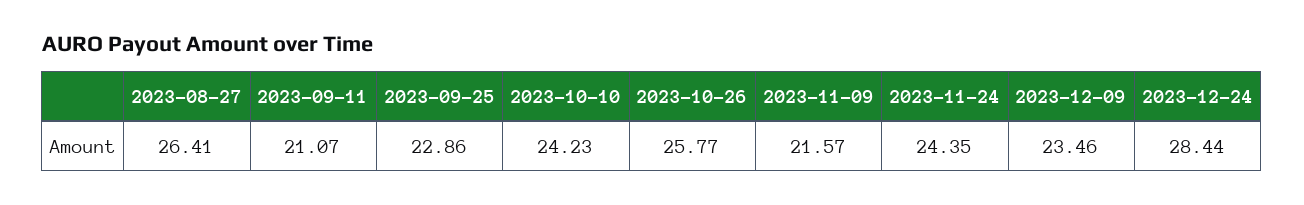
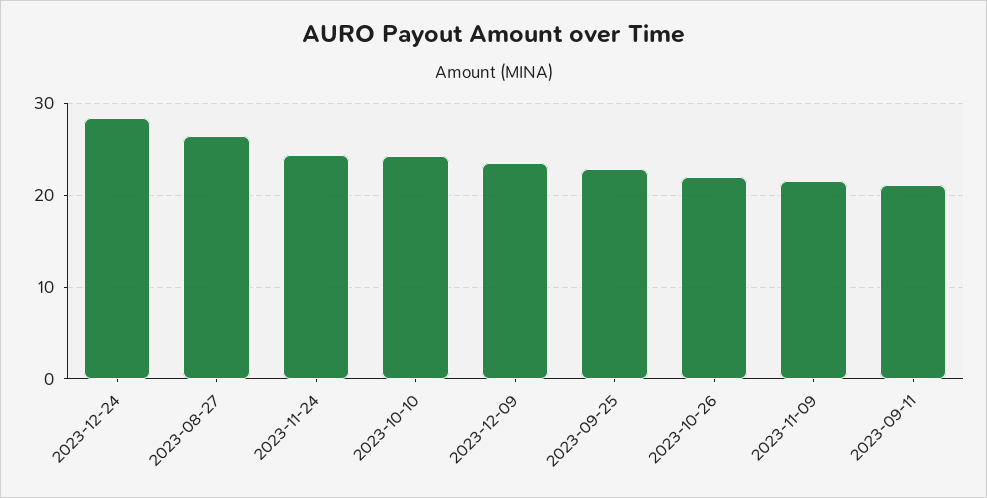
2023-10-26: 25.77 -> 22

